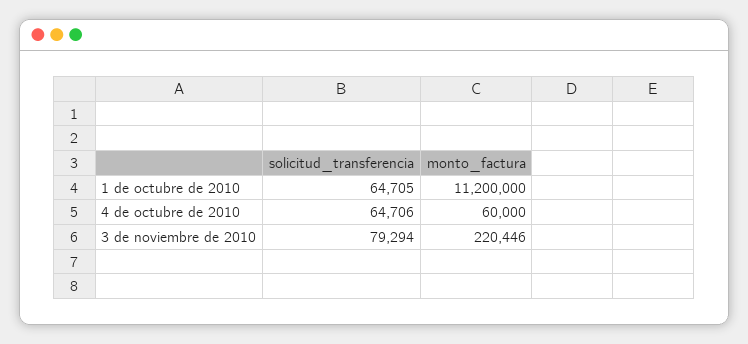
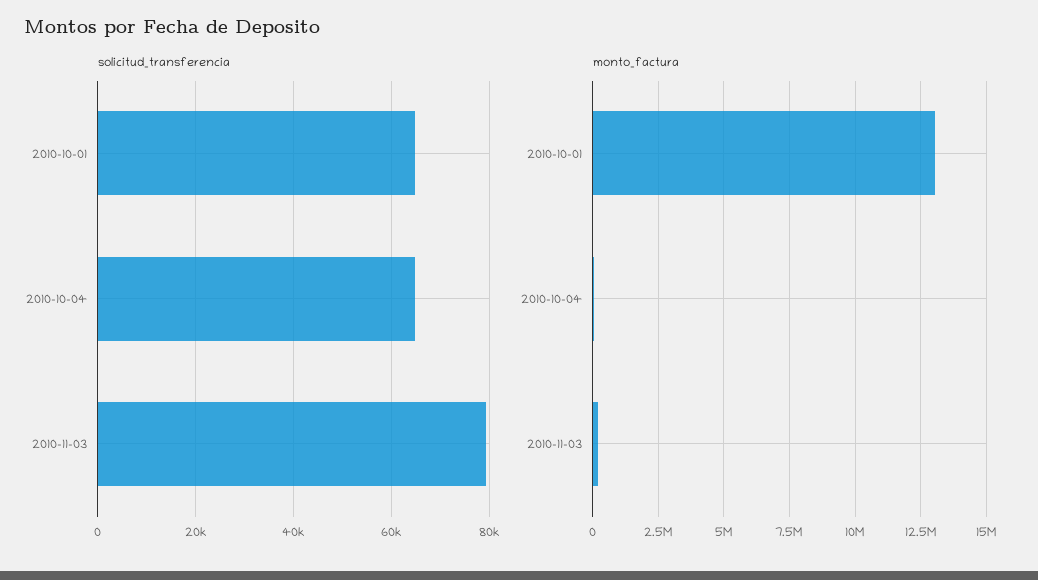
monto_factura, 1 de octubre de 2010: 11200000 -> 13000000

